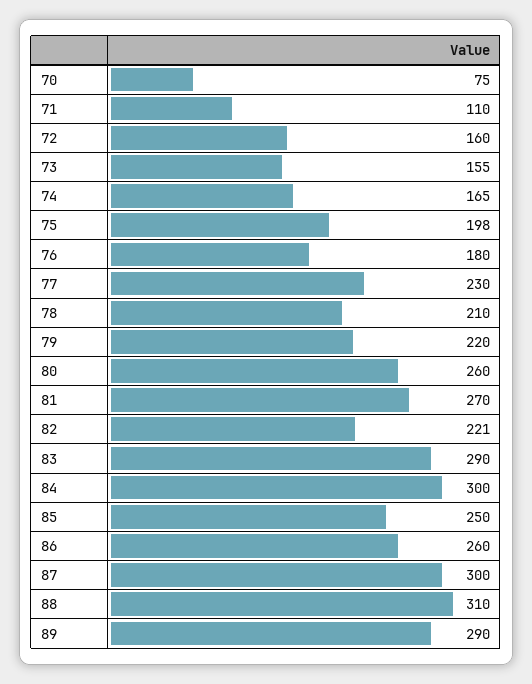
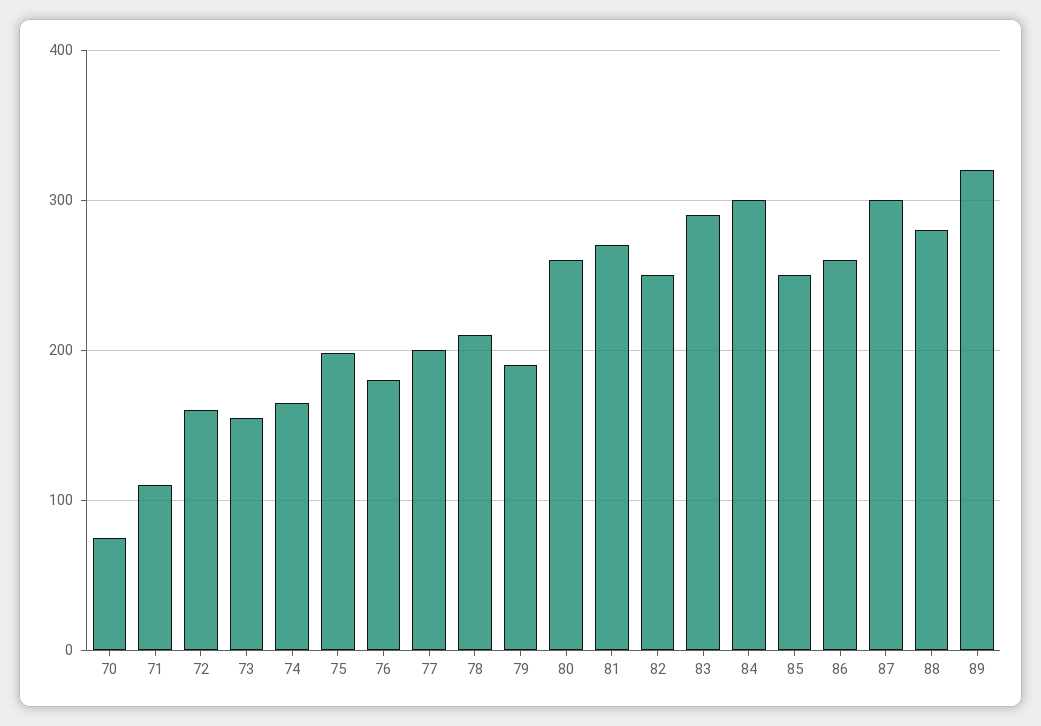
77: 230 -> 200
79: 220 -> 190
82: 221 -> 250
88: 310 -> 280
89: 290 -> 320

